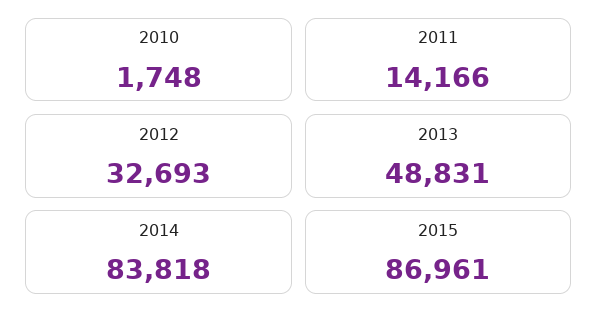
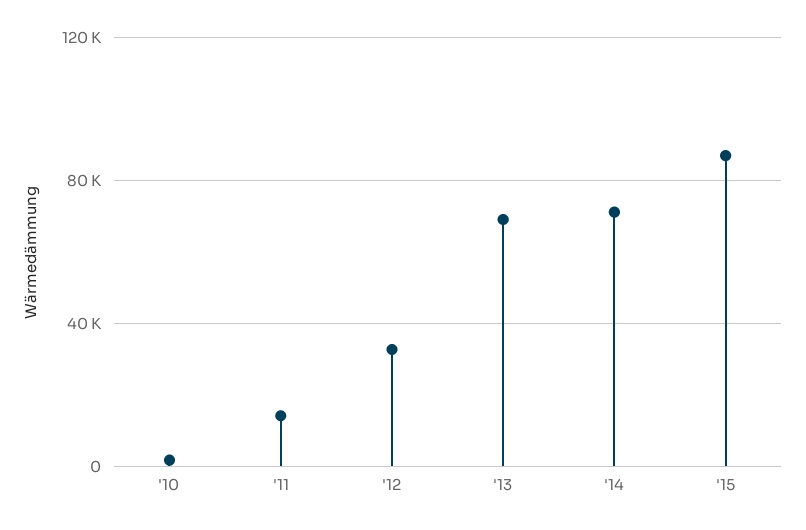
2013: 48831 -> 70000
2014: 83818 -> 70000

